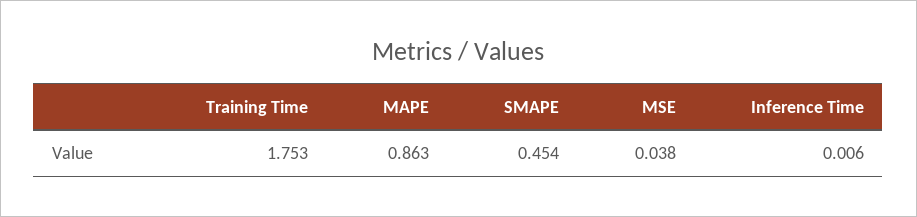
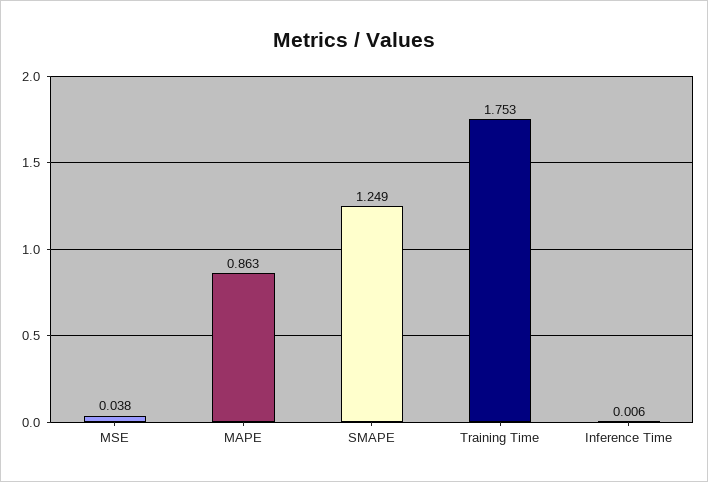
SMAPE: 0.454 -> 1.249

